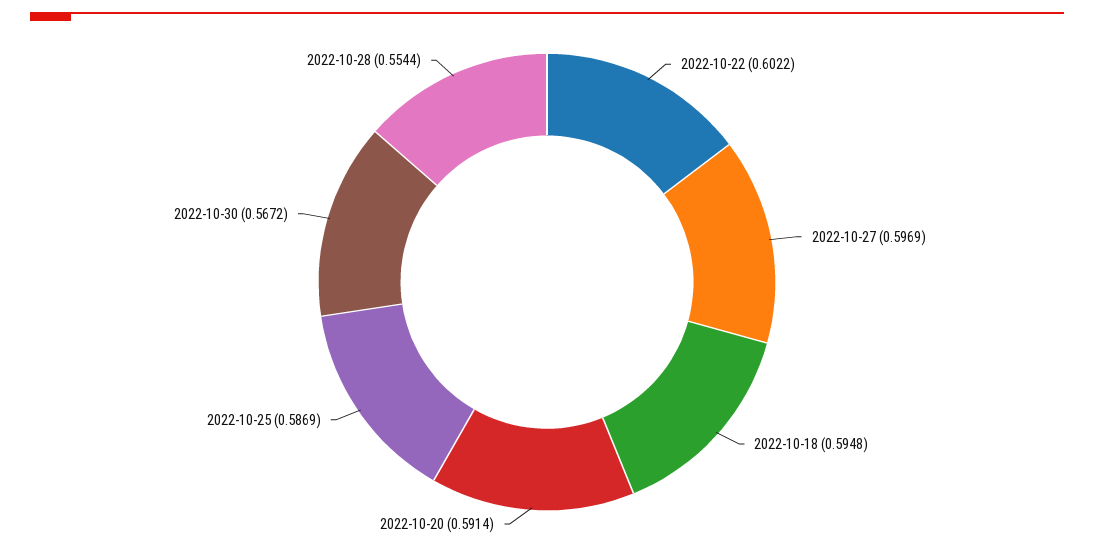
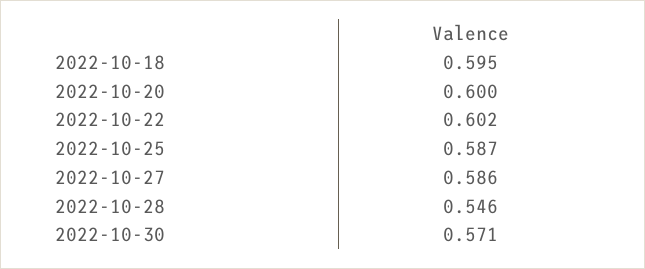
2022-10-27: 0.5969 -> 0.586
2022-10-20: 0.5914 -> 0.6
2022-10-30: 0.5672 -> 0.571
2022-10-28: 0.5544 -> 0.546

